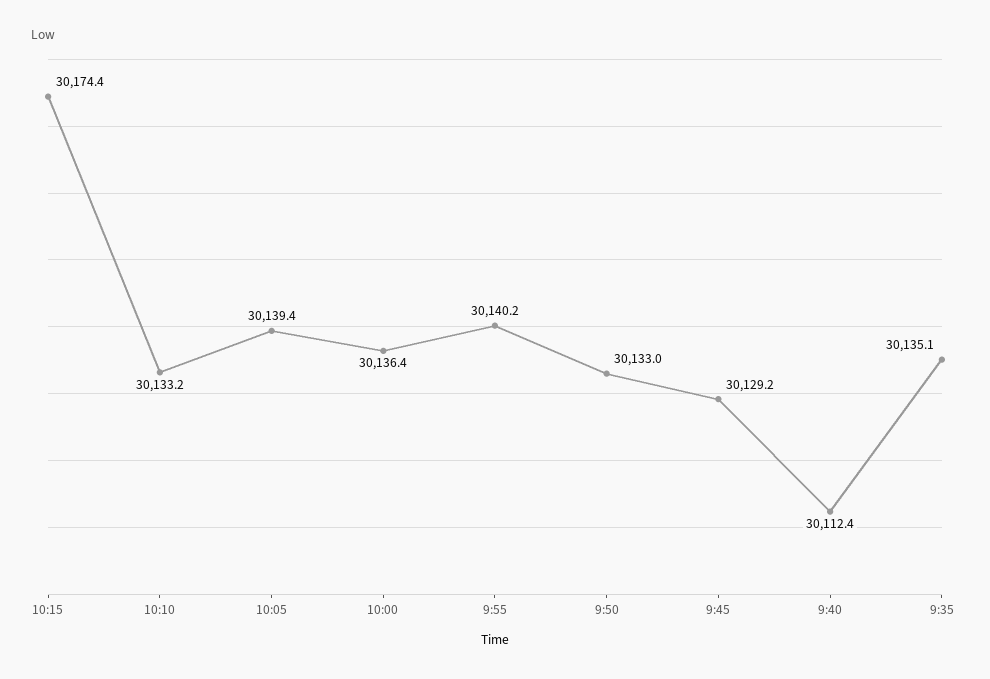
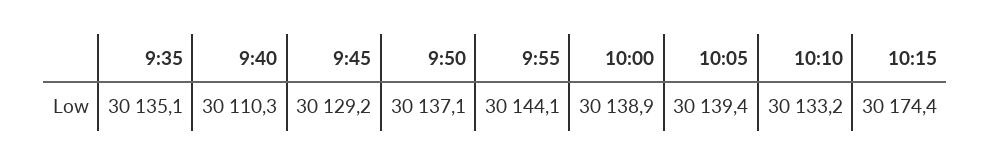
10:00: 30136.4 -> 30138.9
9:55: 30140.2 -> 30144.1
9:50: 30133 -> 30137.1
9:40: 30112.4 -> 30110.3

